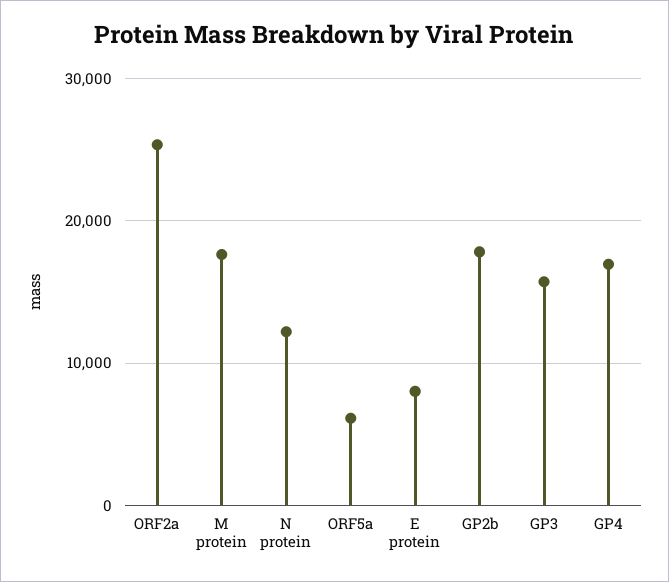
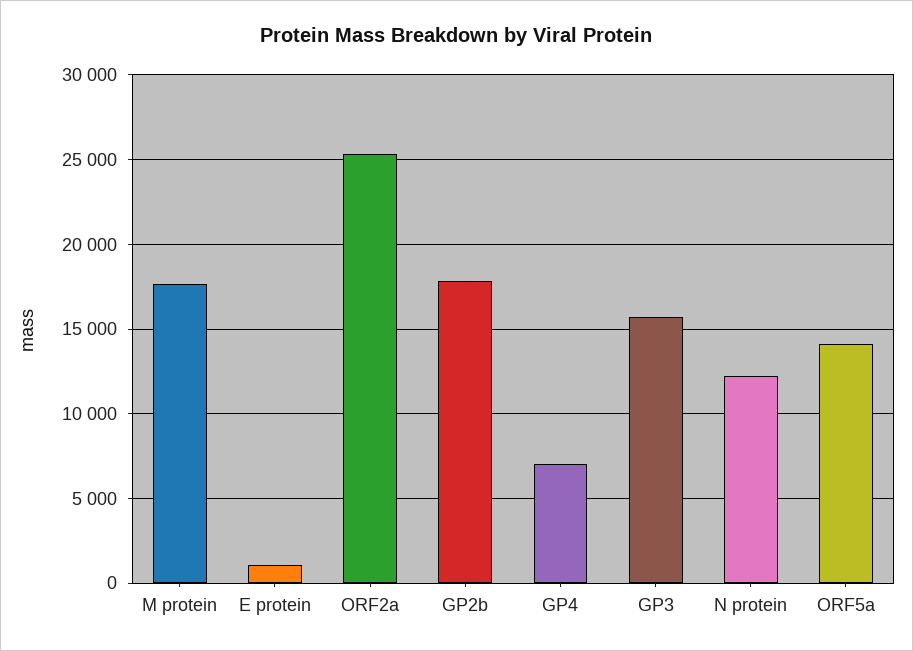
ORF5a: 6000 -> 14000
E protein: 8000 -> 1000
GP4: 17000 -> 7000

